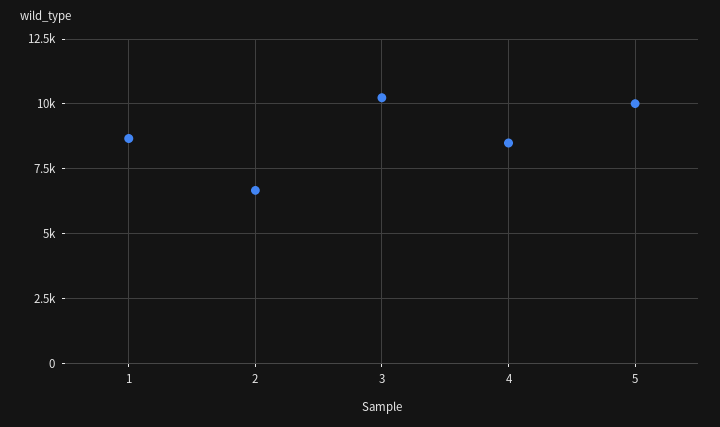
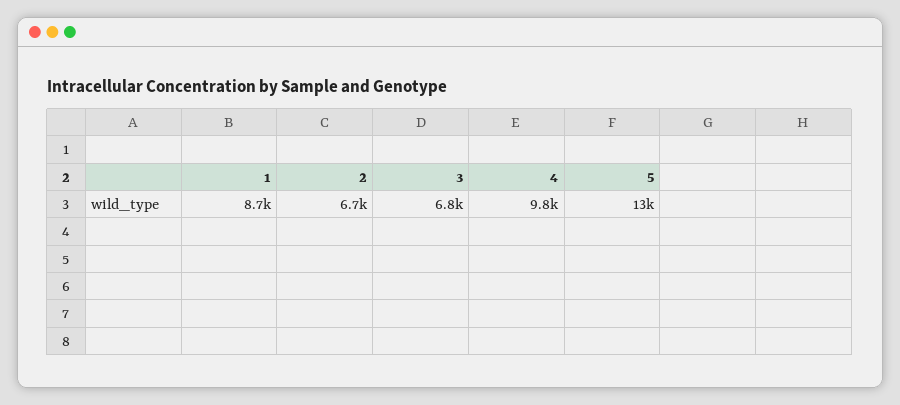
3: 10250 -> 6800
4: 8500 -> 9800
5: 10000 -> 13000

